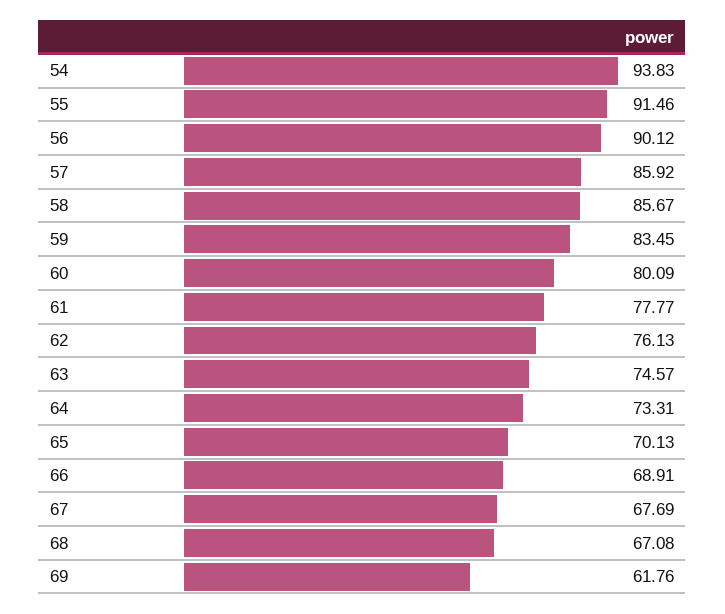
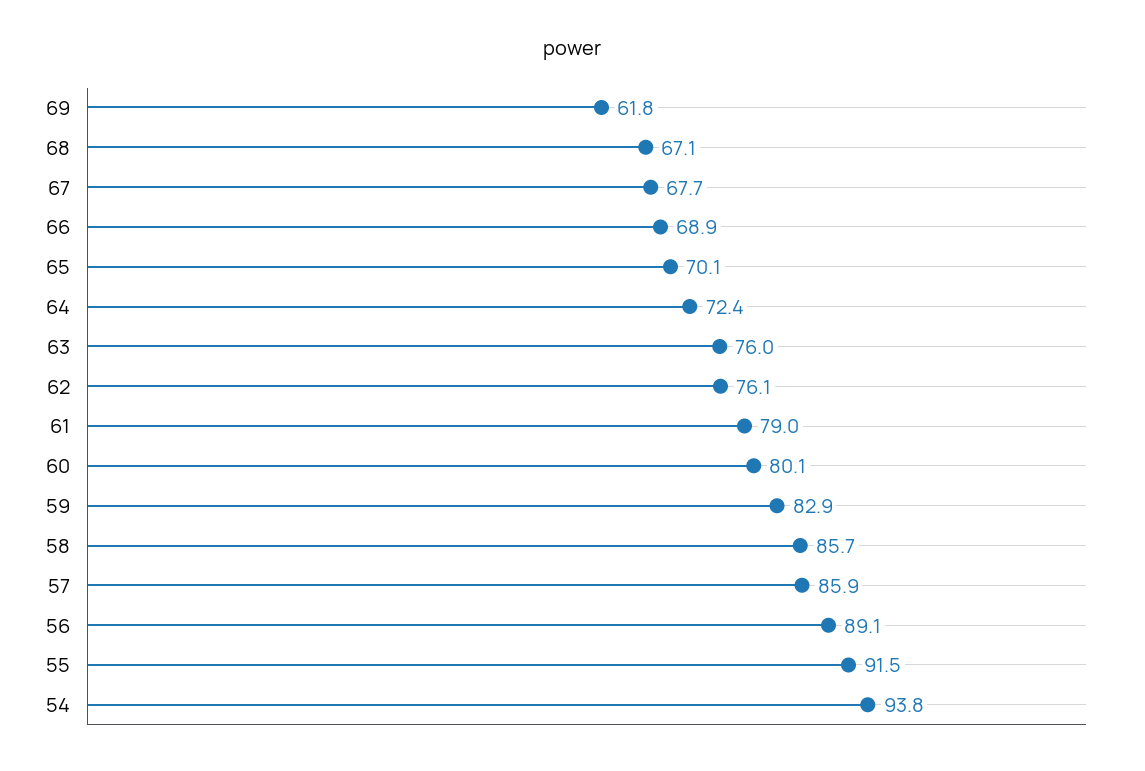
56: 90.12 -> 89.1
59: 83.45 -> 82.9
61: 77.77 -> 79
63: 74.57 -> 76
64: 73.31 -> 72.4

